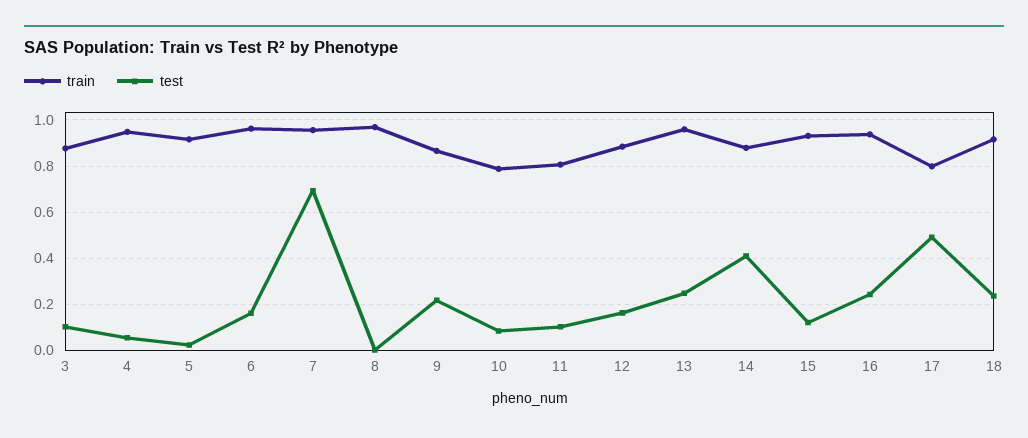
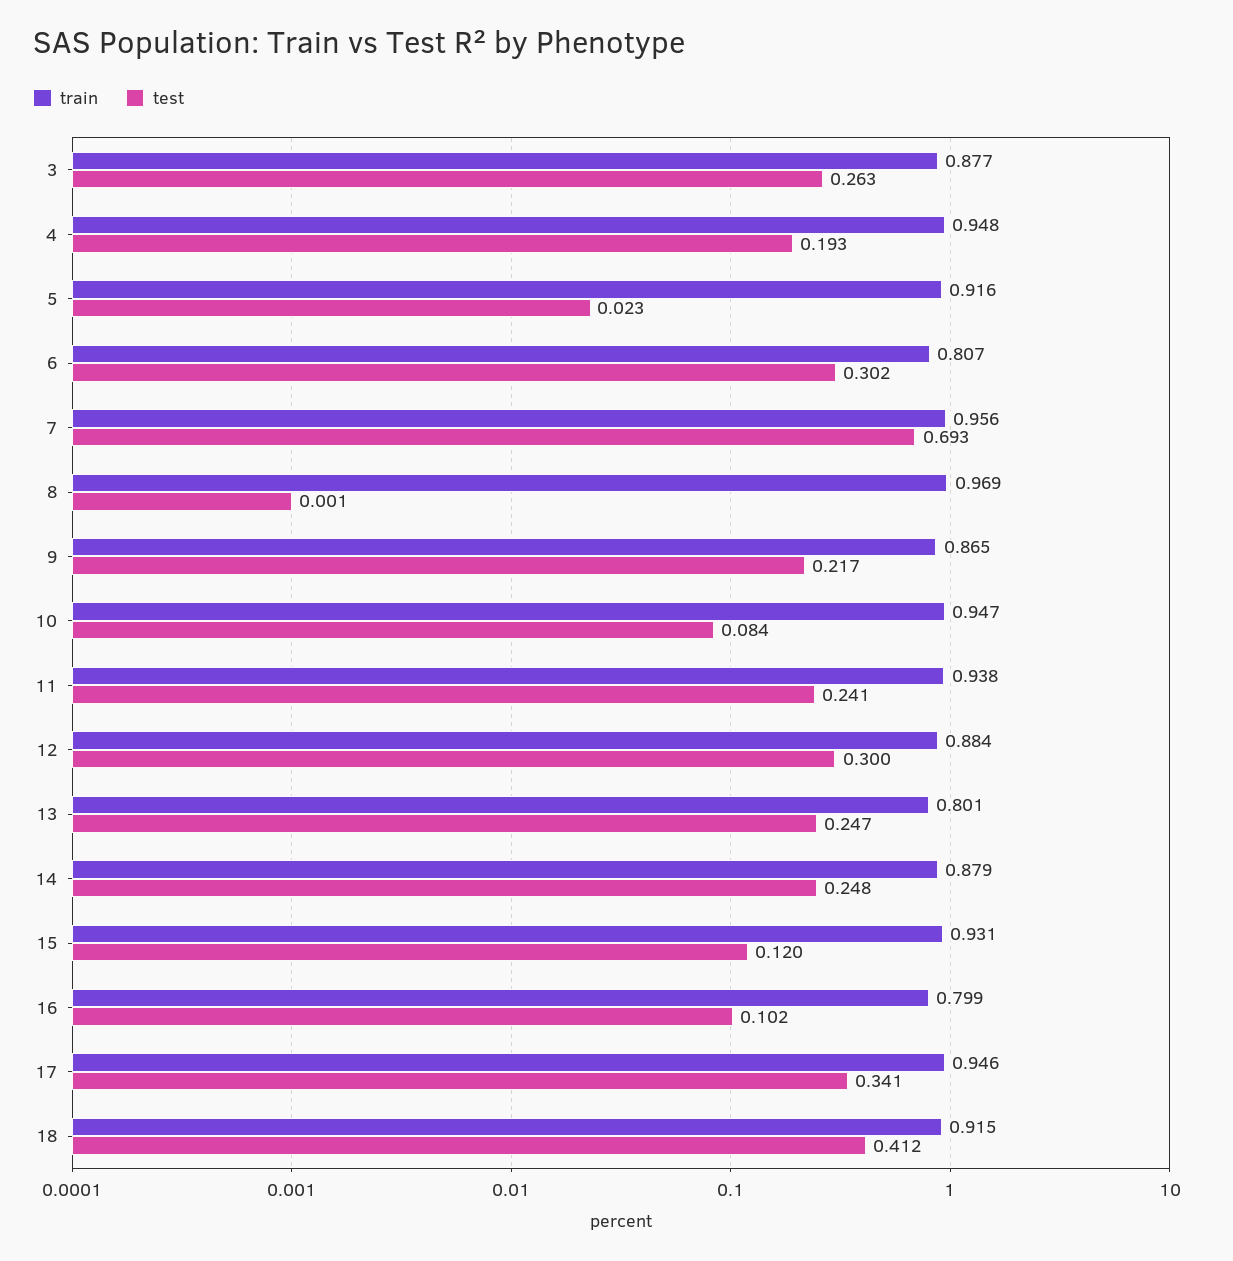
test, 3: 0.1 -> 0.263
test, 4: 0.05 -> 0.193
train, 6: 0.95 -> 0.807
test, 6: 0.15 -> 0.302
train, 10: 0.8 -> 0.947
train, 11: 0.8 -> 0.938
test, 11: 0.1 -> 0.241
test, 12: 0.15 -> 0.3
train, 13: 0.95 -> 0.801
test, 14: 0.4 -> 0.248
train, 16: 0.95 -> 0.799
test, 16: 0.25 -> 0.102
train, 17: 0.8 -> 0.946
test, 17: 0.5 -> 0.341
test, 18: 0.25 -> 0.412

